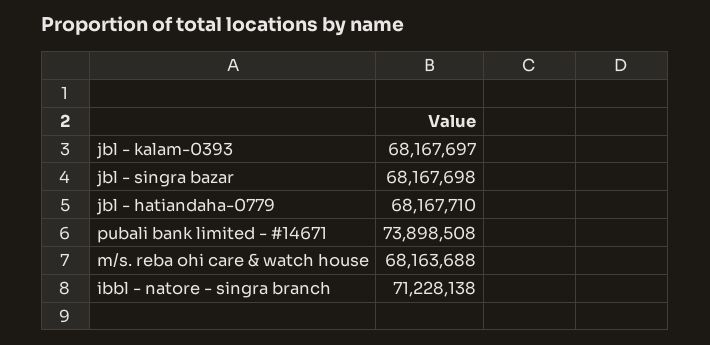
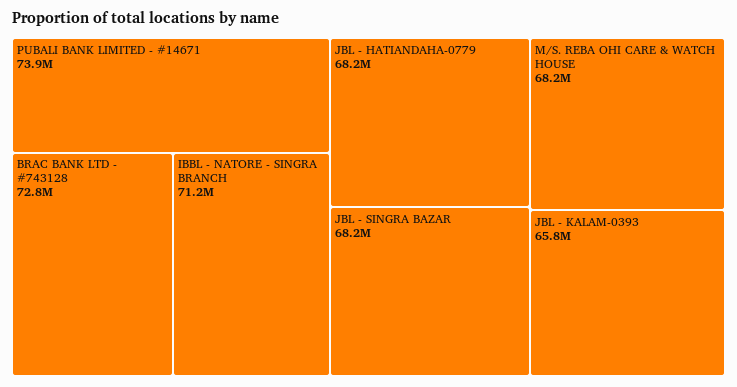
jbl - kalam-0393: 68167697 -> 65800000
BRAC BANK LTD - #743128: none -> 72800000

